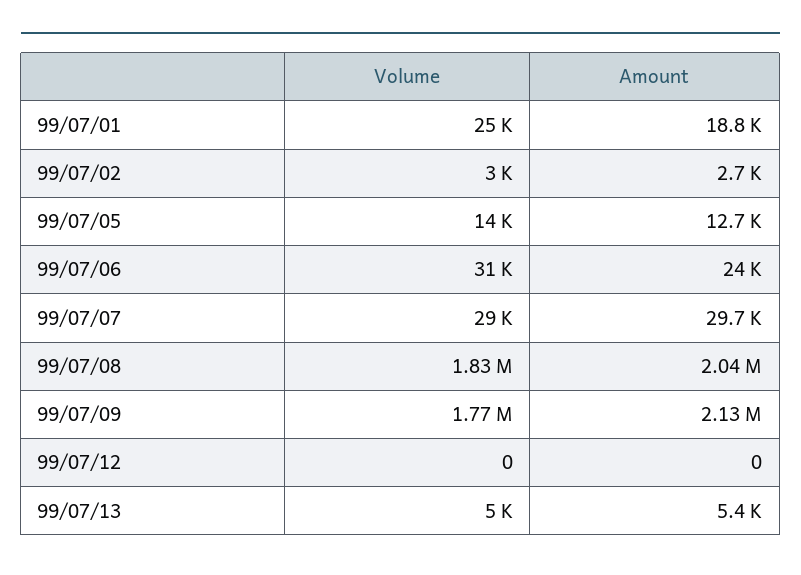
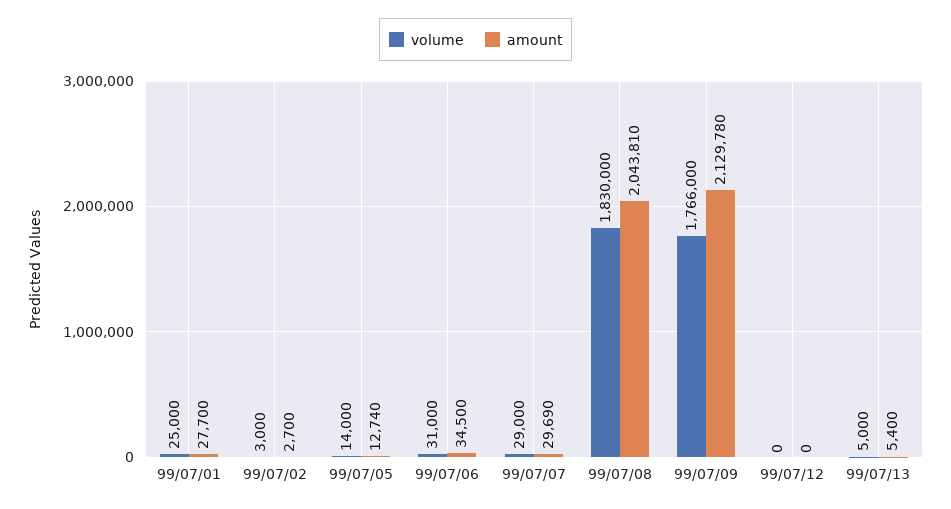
Amount, 99/07/01: 18800 -> 27700
Amount, 99/07/06: 24000 -> 34500

